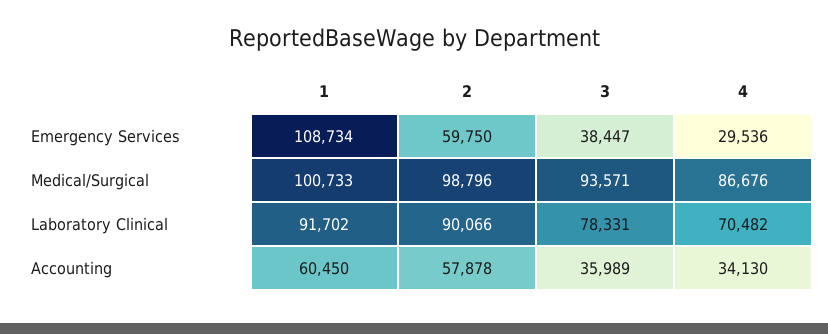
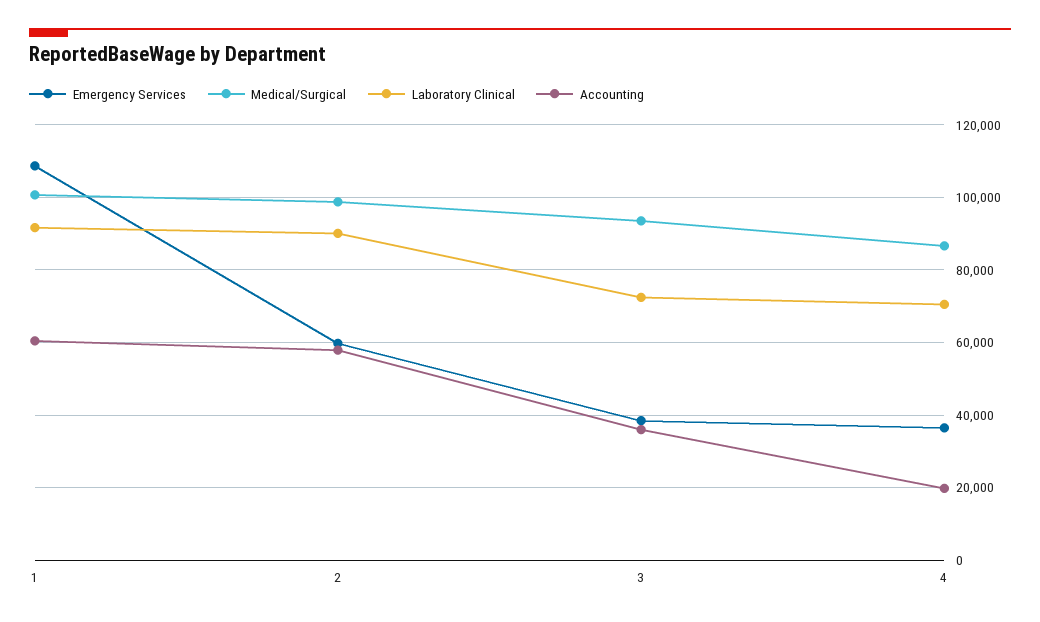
Emergency Services, 4: 29536 -> 36000
Laboratory Clinical, 3: 78331 -> 72000
Accounting, 4: 34130 -> 20000

